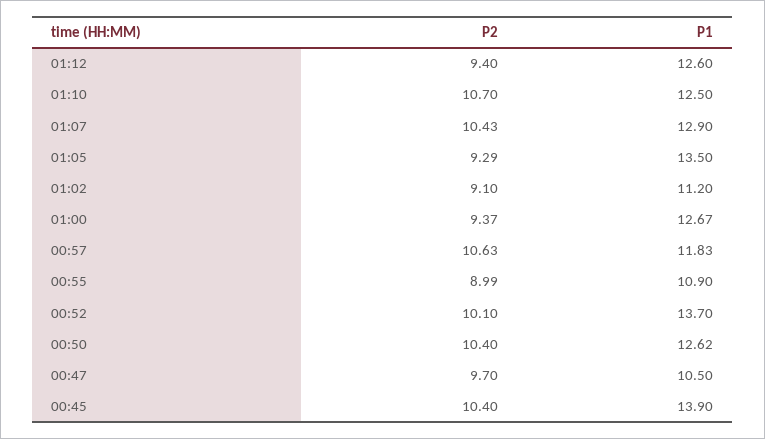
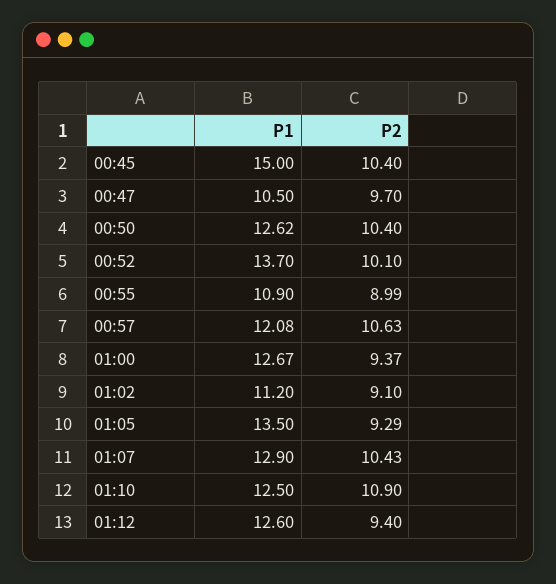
P2, 01:10: 10.7 -> 10.9
P1, 00:57: 11.83 -> 12.08
P1, 00:45: 13.9 -> 15

